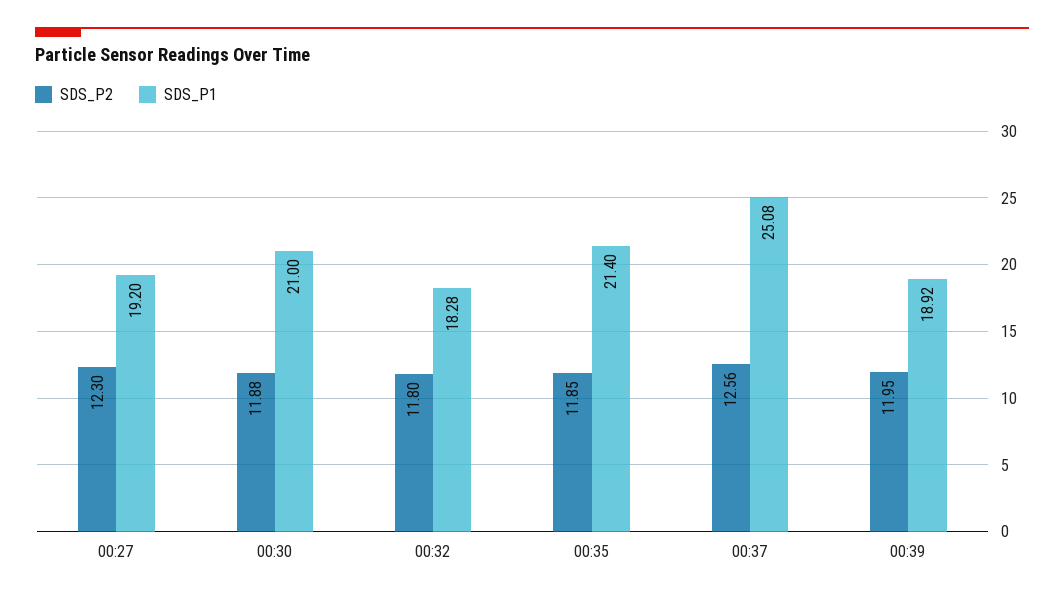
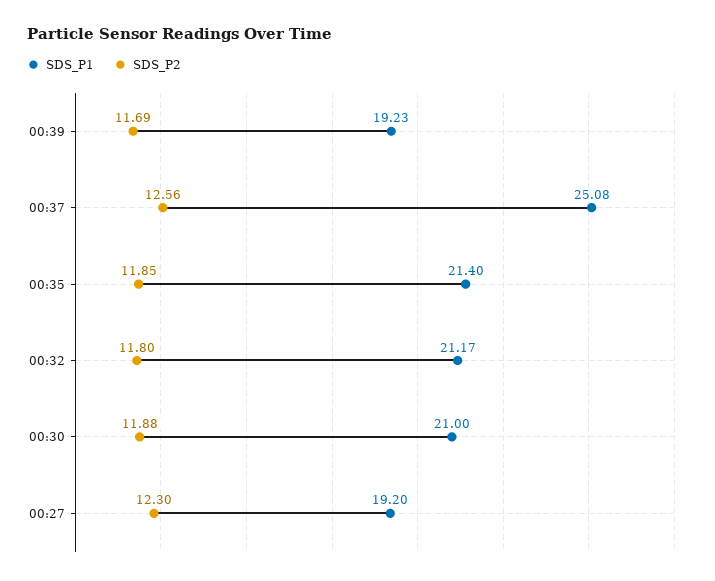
SDS_P1, 00:32: 18.28 -> 21.17
SDS_P2, 00:39: 11.95 -> 11.69
SDS_P1, 00:39: 18.92 -> 19.23

